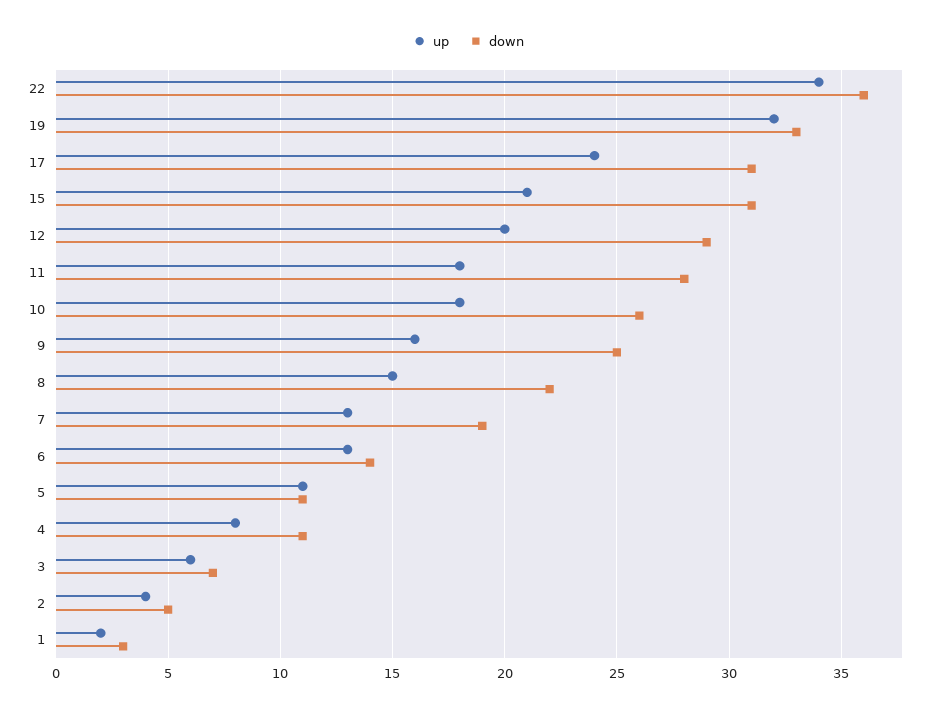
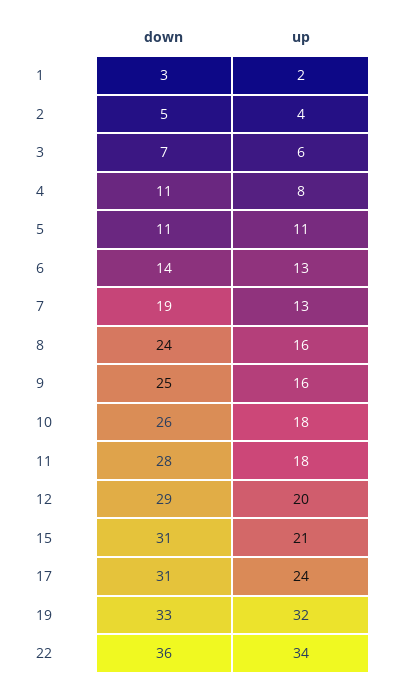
up, 8: 15 -> 16
down, 8: 22 -> 24

